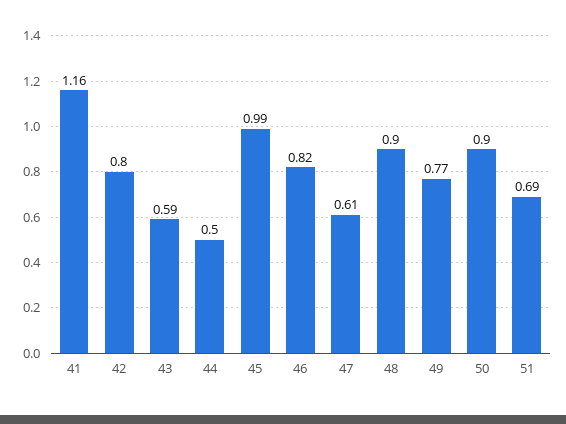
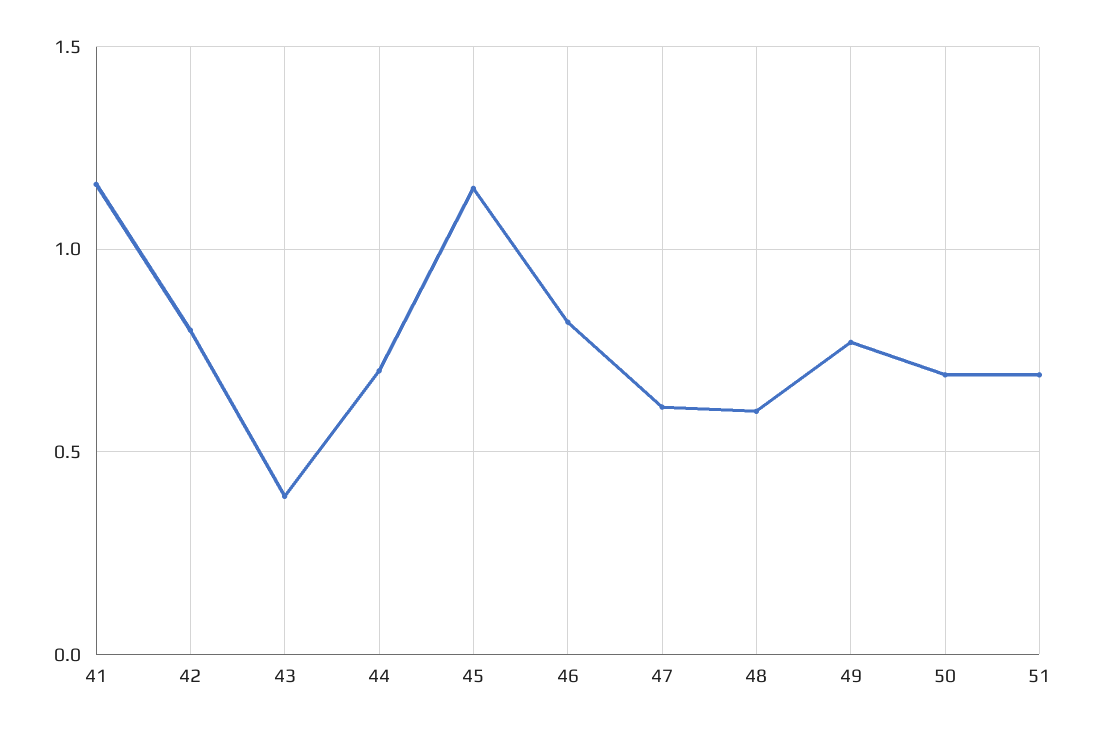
43: 0.59 -> 0.4
44: 0.5 -> 0.7
45: 0.99 -> 1.15
48: 0.9 -> 0.6
50: 0.9 -> 0.7

